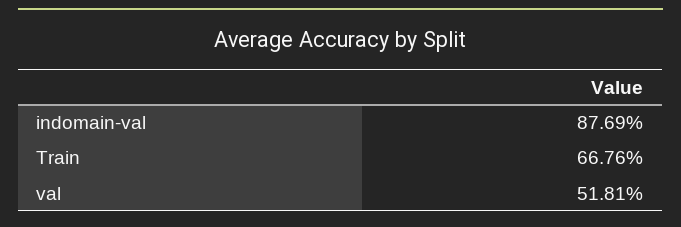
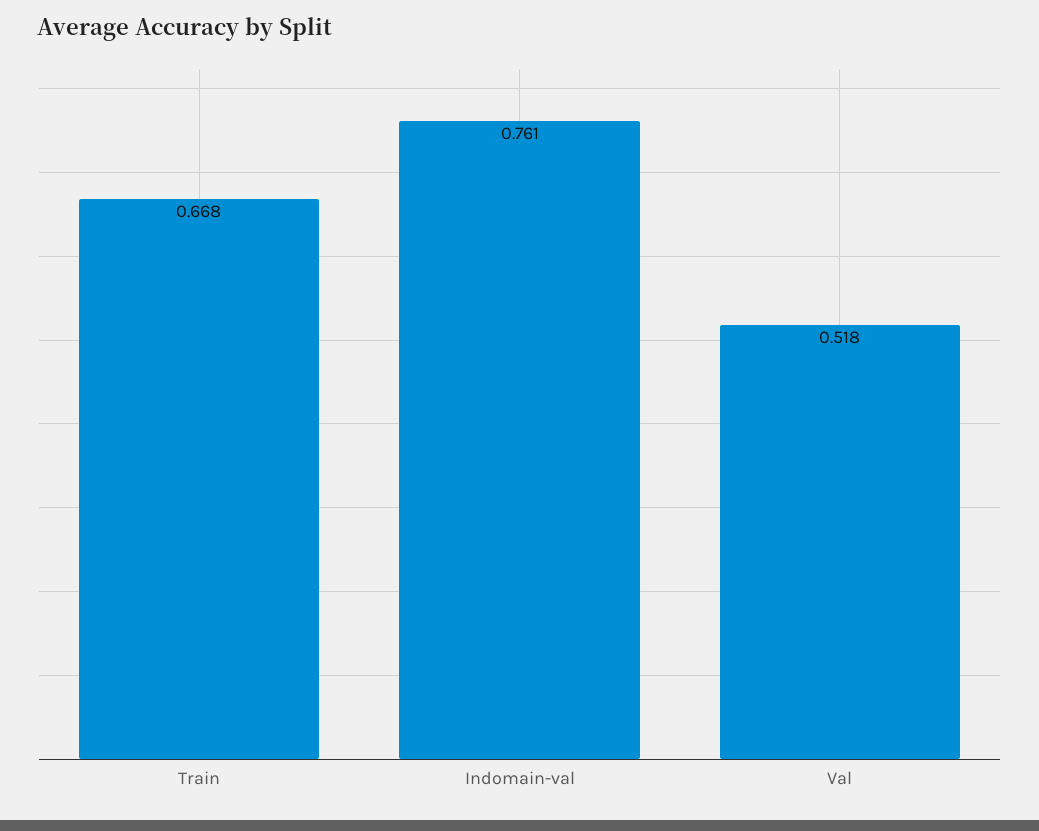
indomain-val: 0.8769 -> 0.761

